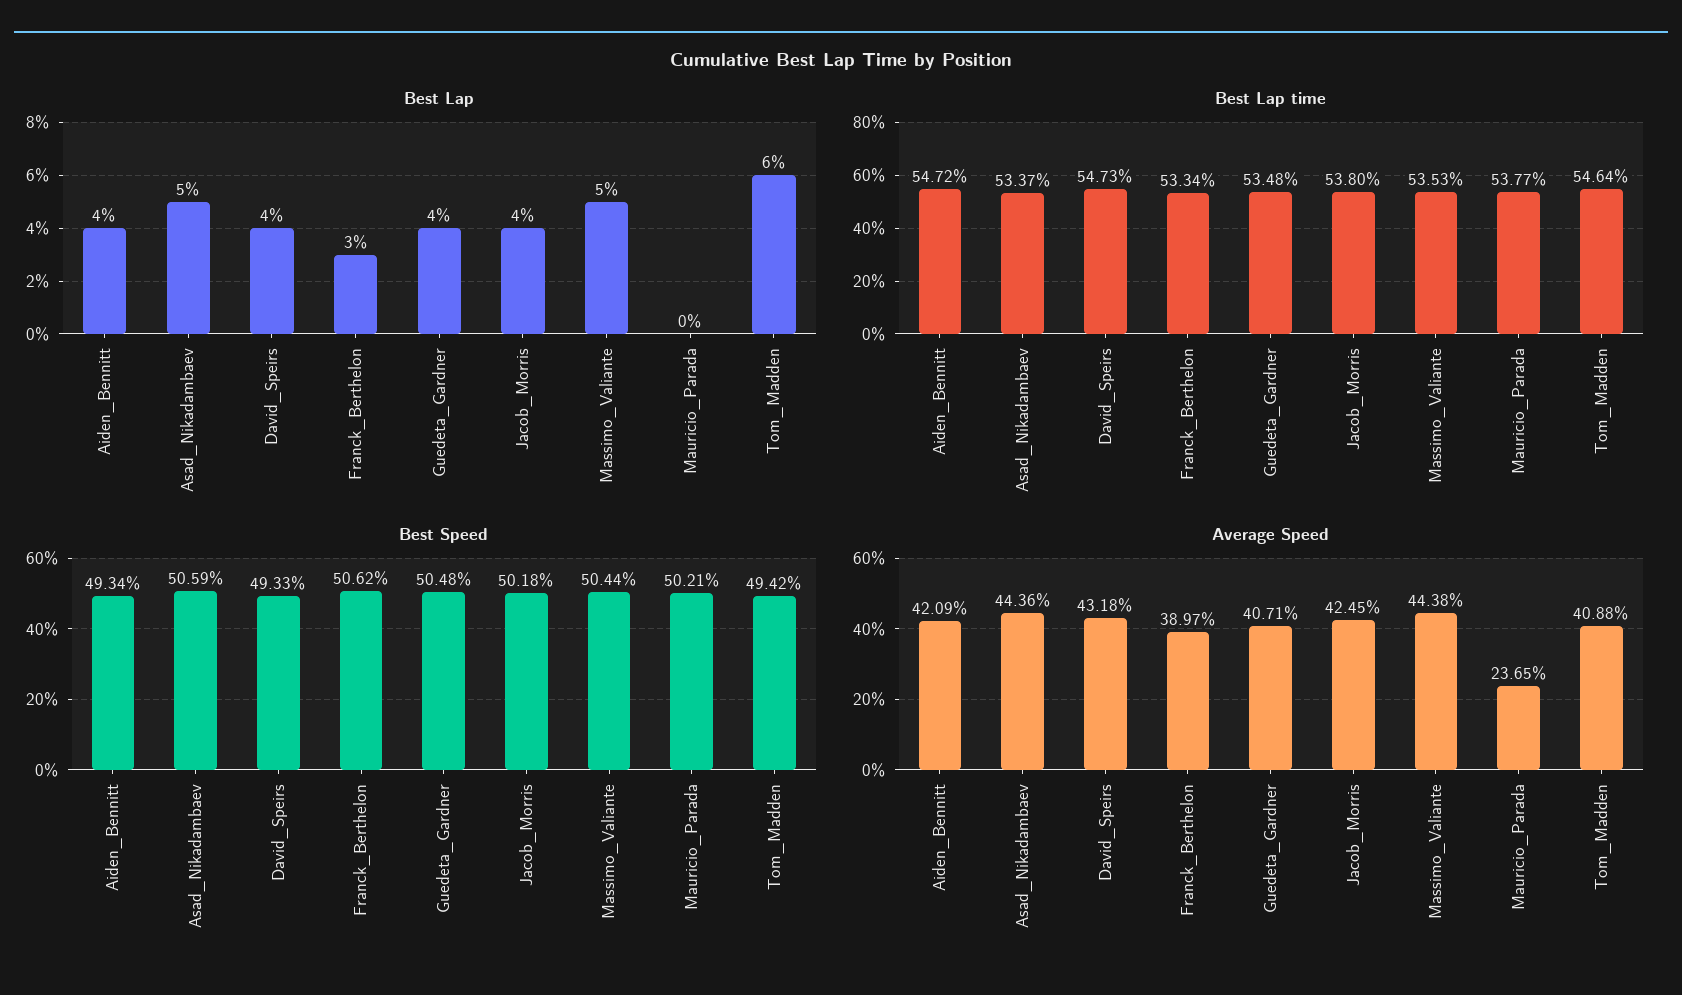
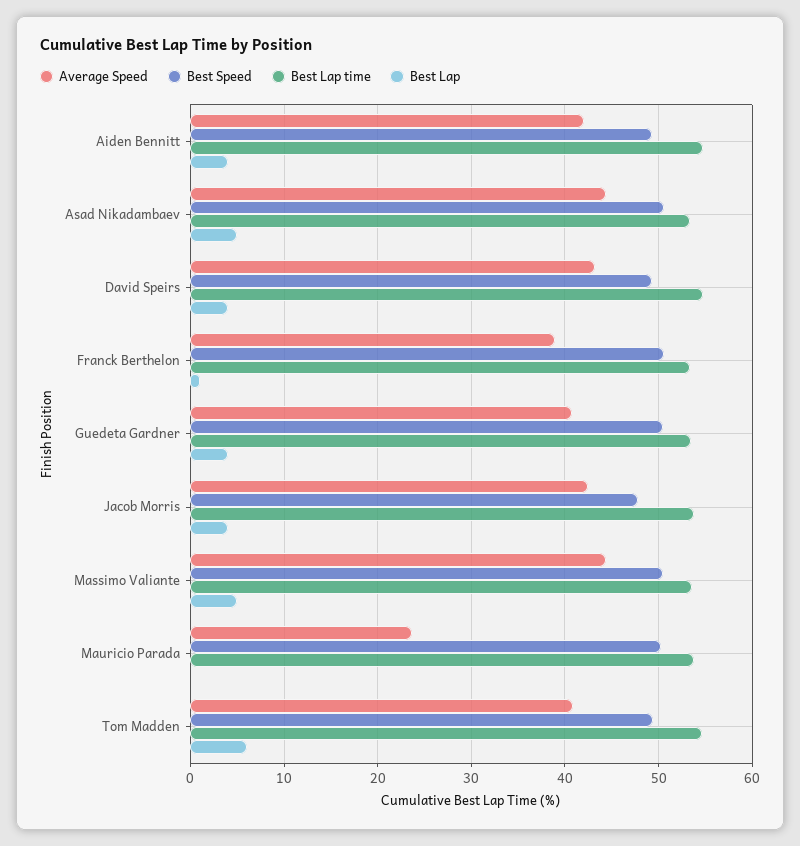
Best Lap, Franck_Berthelon: 3 -> 1
Best Speed, Jacob_Morris: 50.18 -> 48

